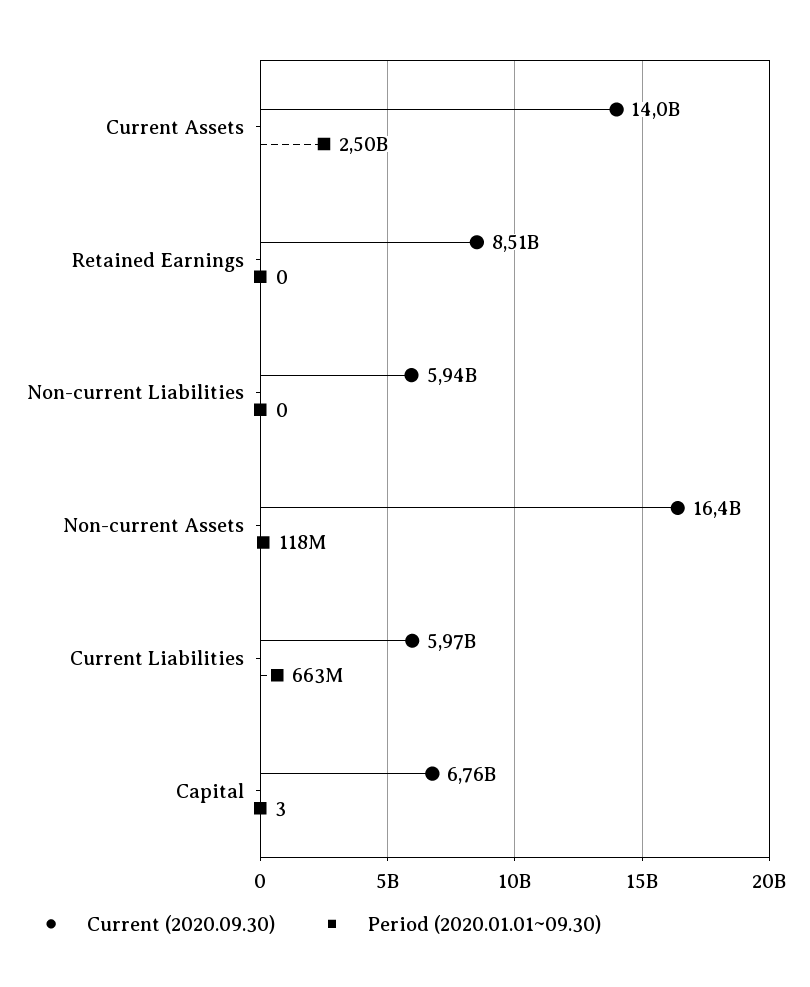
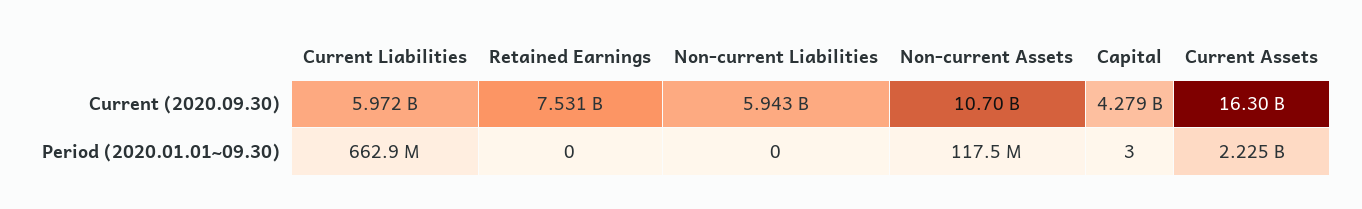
Current (2020.09.30), Current Assets: 14000000000 -> 16300000000
Period (2020.01.01~09.30), Current Assets: 2500000000 -> 2225000000
Current (2020.09.30), Retained Earnings: 8510000000 -> 7531000000
Current (2020.09.30), Non-current Assets: 16400000000 -> 10700000000
Current (2020.09.30), Capital: 6760000000 -> 4279000000

